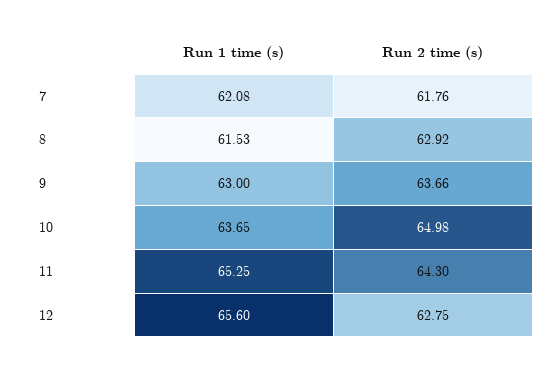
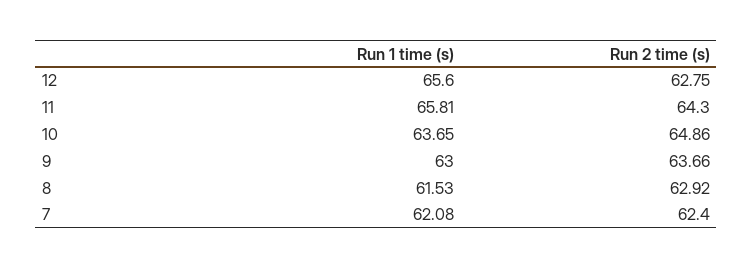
Run 2 time (s), 7: 61.76 -> 62.4
Run 2 time (s), 10: 64.98 -> 64.86
Run 1 time (s), 11: 65.25 -> 65.81

